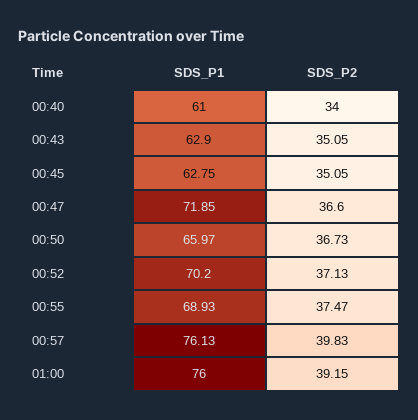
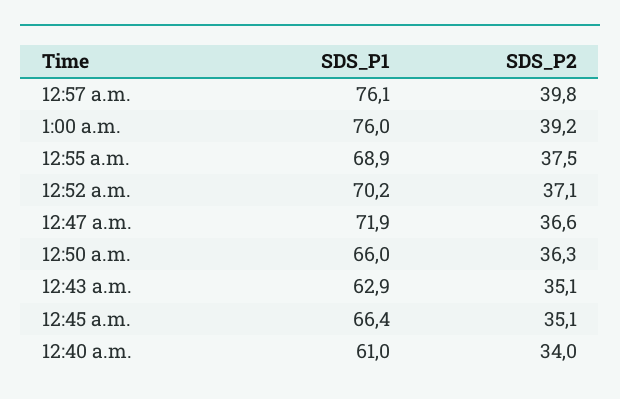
SDS_P1, 00:45: 62.75 -> 66.4
SDS_P2, 00:50: 36.73 -> 36.3

